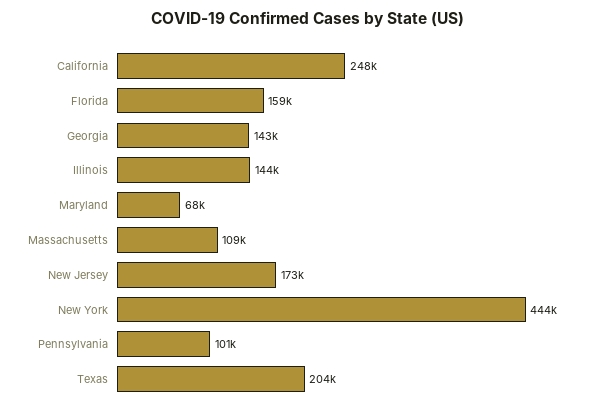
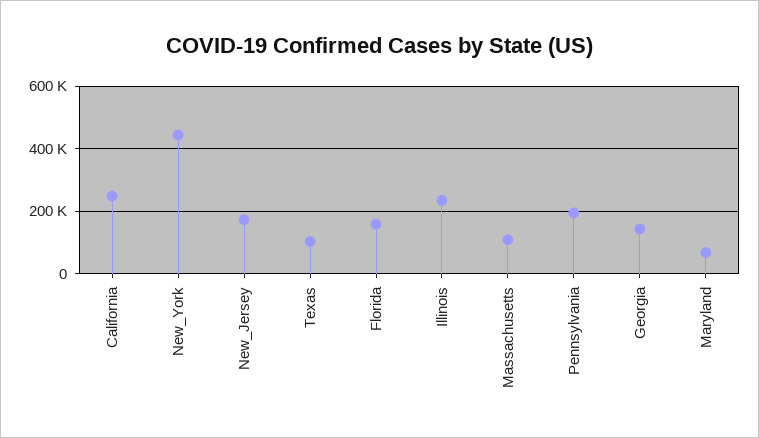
Illinois: 144000 -> 240000
Pennsylvania: 101000 -> 200000
Texas: 204000 -> 100000

